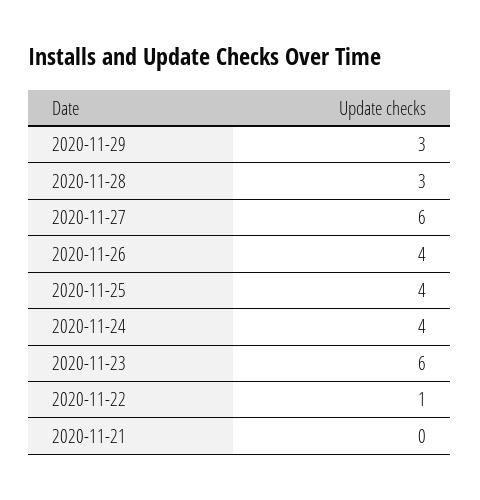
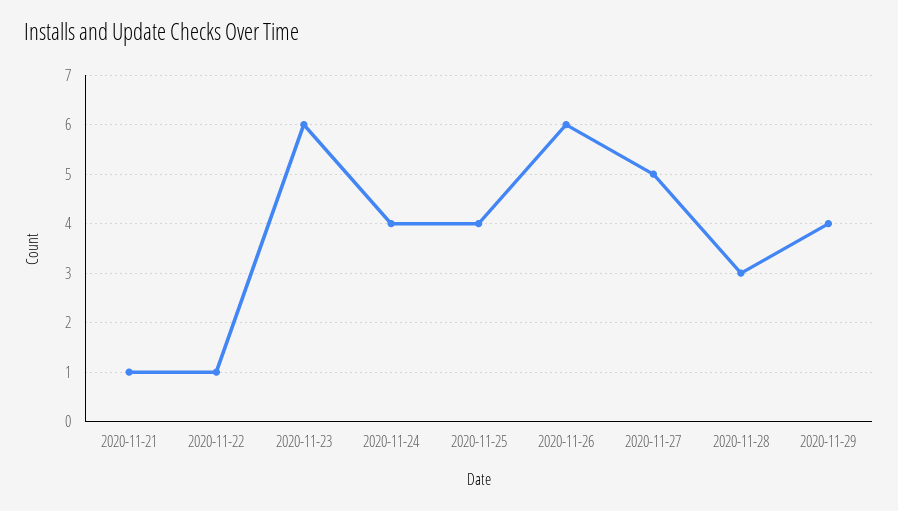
2020-11-29: 3 -> 4
2020-11-27: 6 -> 5
2020-11-26: 4 -> 6
2020-11-21: 0 -> 1

